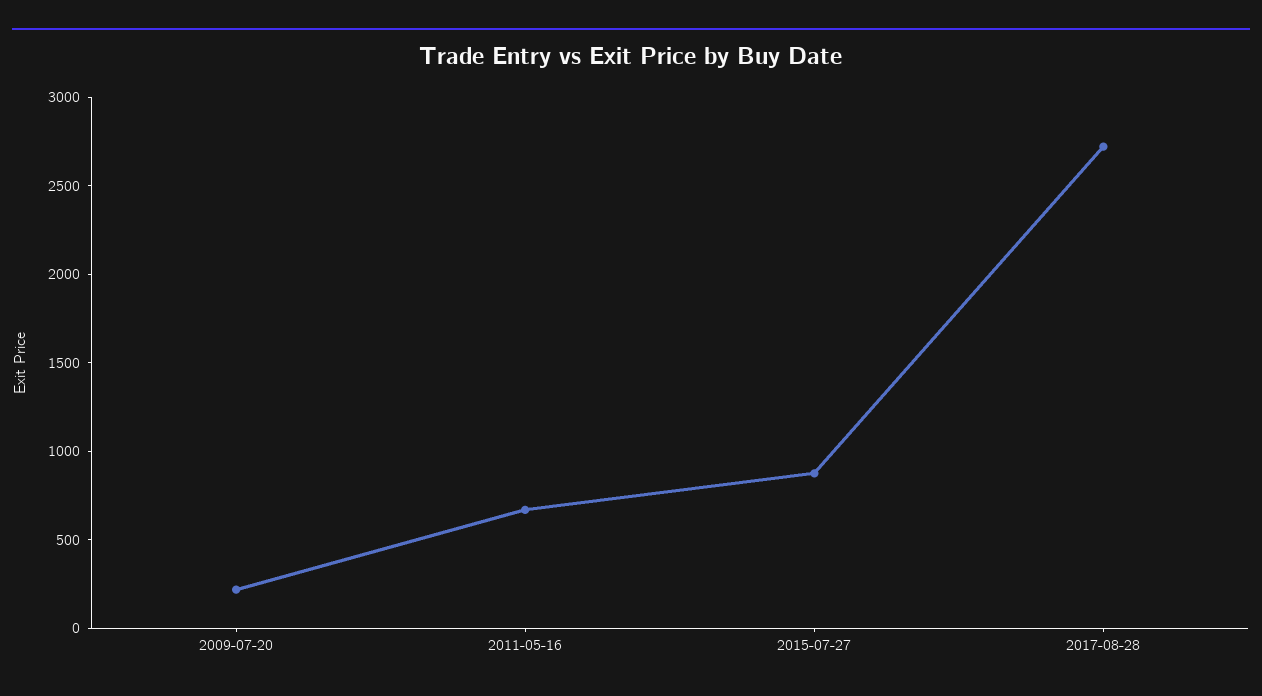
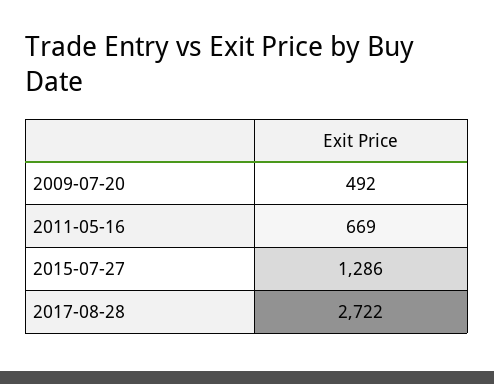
2009-07-20: 200 -> 492
2015-07-27: 900 -> 1286

